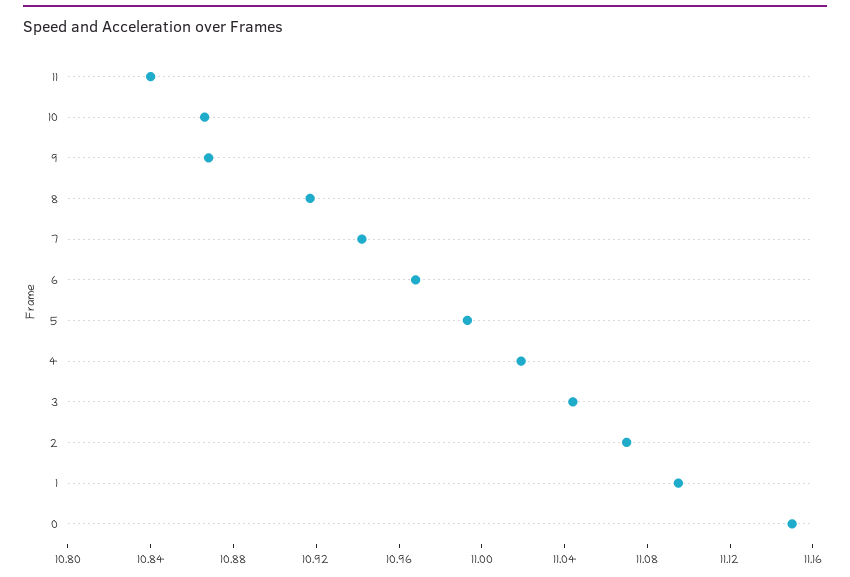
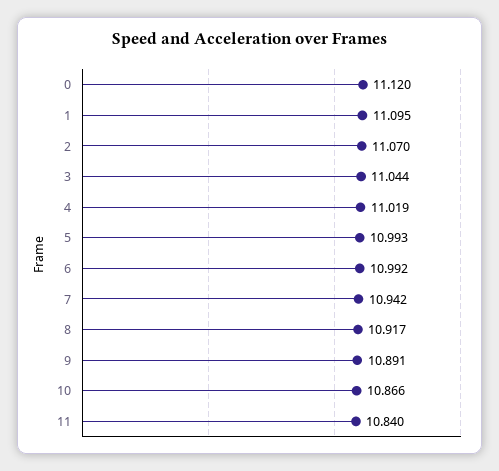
9: 10.87 -> 10.891
6: 10.97 -> 10.992
0: 11.15 -> 11.12

